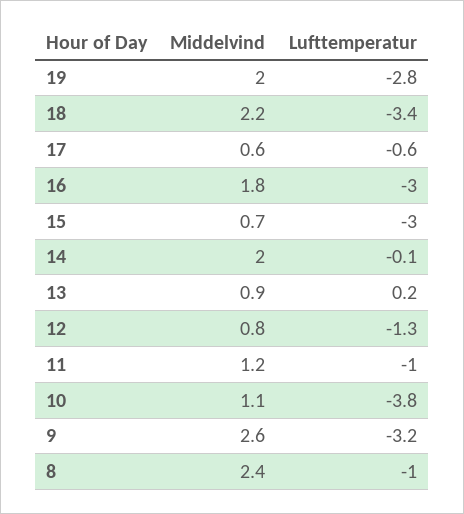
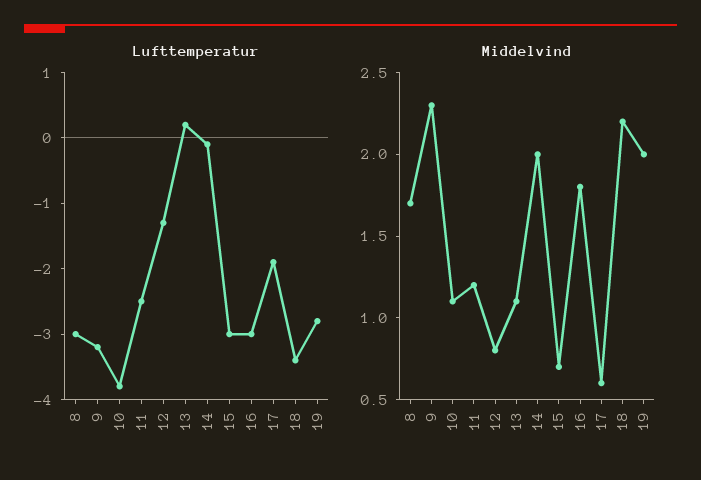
Lufttemperatur, 17: -0.6 -> -2
Middelvind, 13: 0.9 -> 1.1
Lufttemperatur, 11: -1 -> -2.5
Middelvind, 9: 2.6 -> 2.3
Middelvind, 8: 2.4 -> 1.7
Lufttemperatur, 8: -1 -> -3

